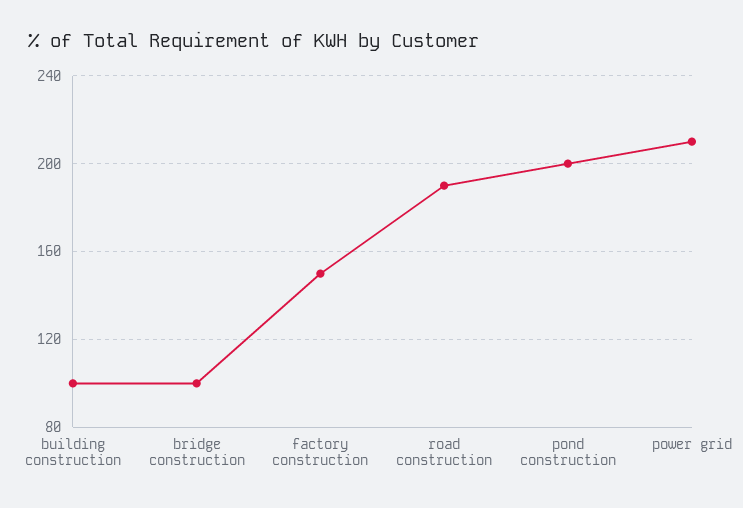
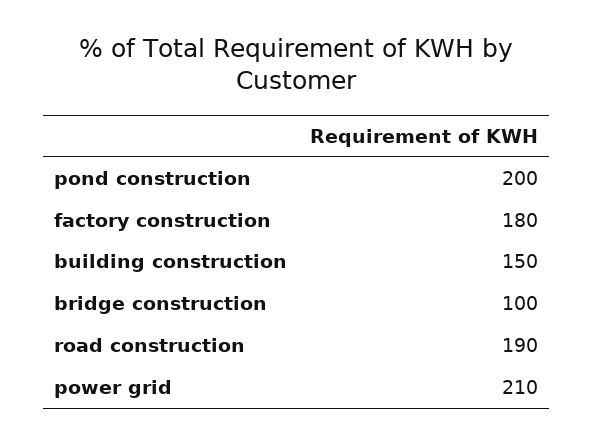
building construction: 100 -> 150
factory construction: 150 -> 180

